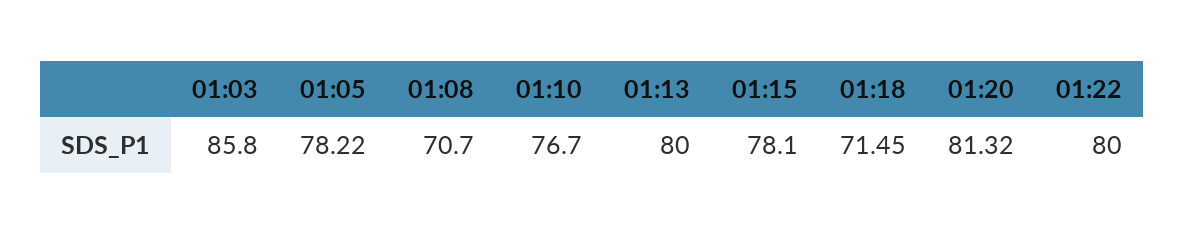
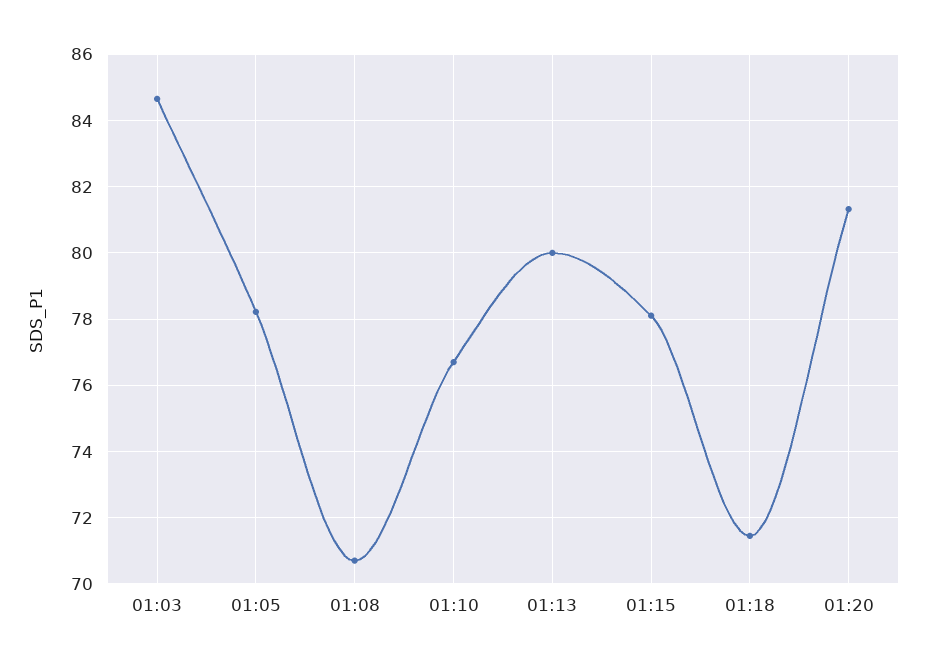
01:03: 85.8 -> 84.6
01:22: 80 -> none

